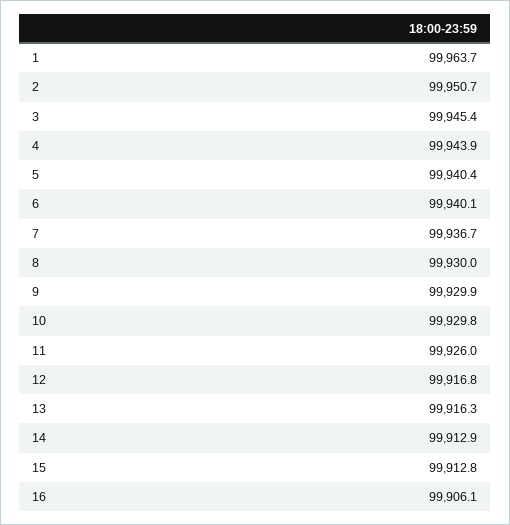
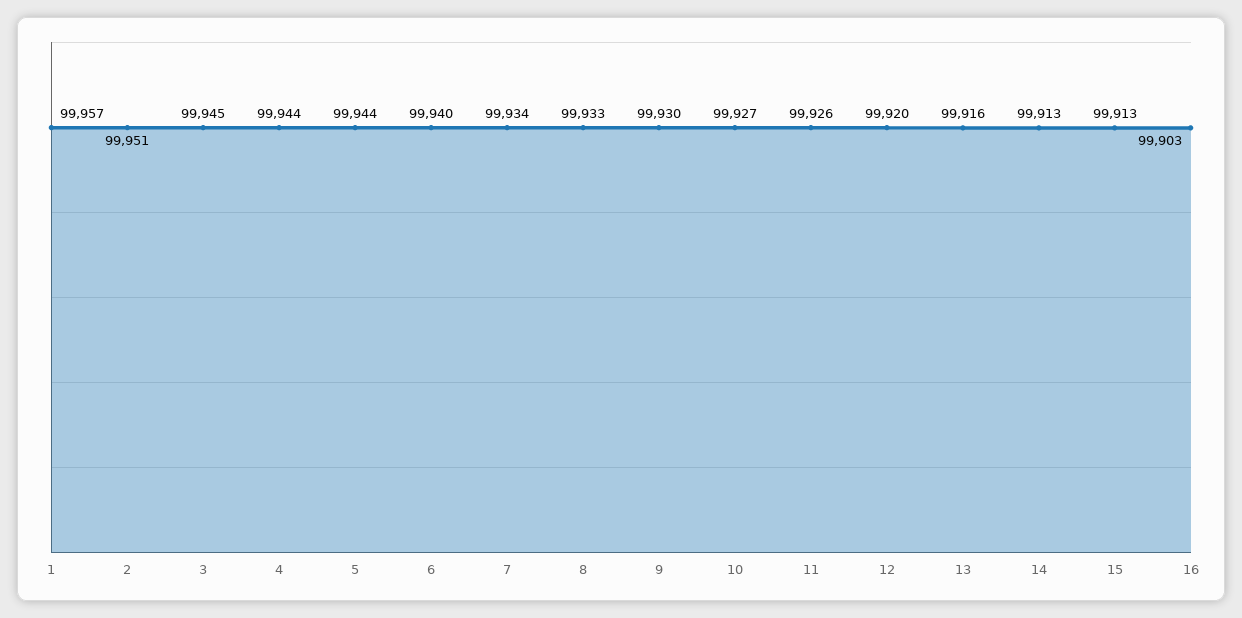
1: 99963.7 -> 99957
5: 99940.4 -> 99944
7: 99936.7 -> 99934
8: 99930 -> 99933
10: 99929.8 -> 99927
12: 99916.8 -> 99920
16: 99906.1 -> 99903

